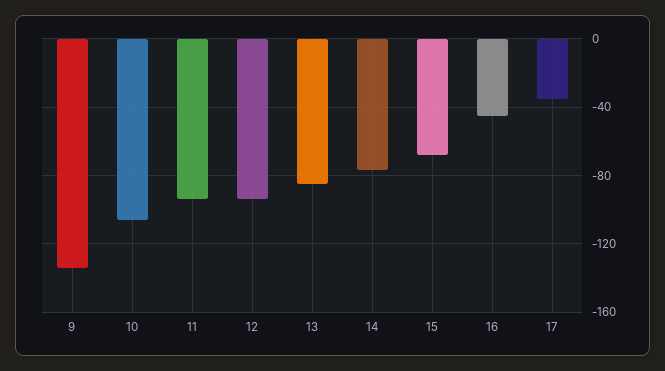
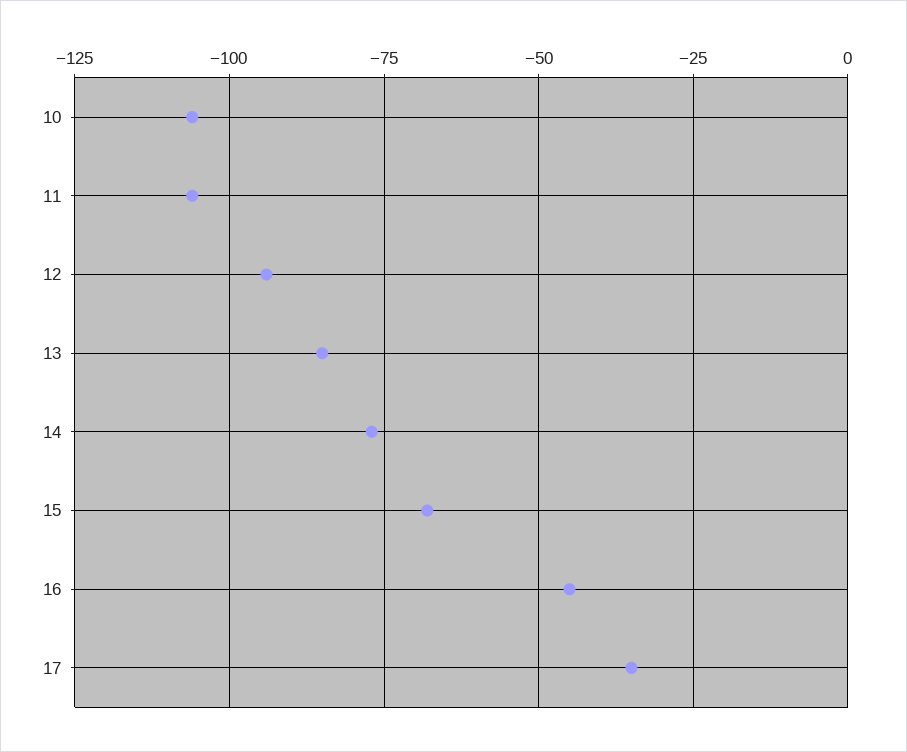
9: -135 -> none
11: -95 -> -105

